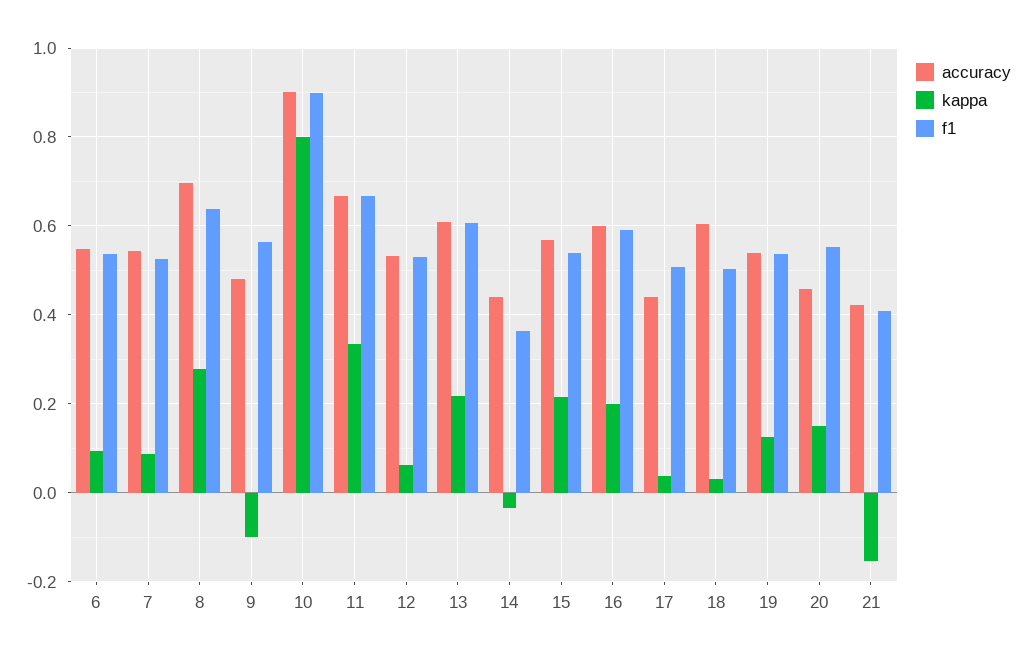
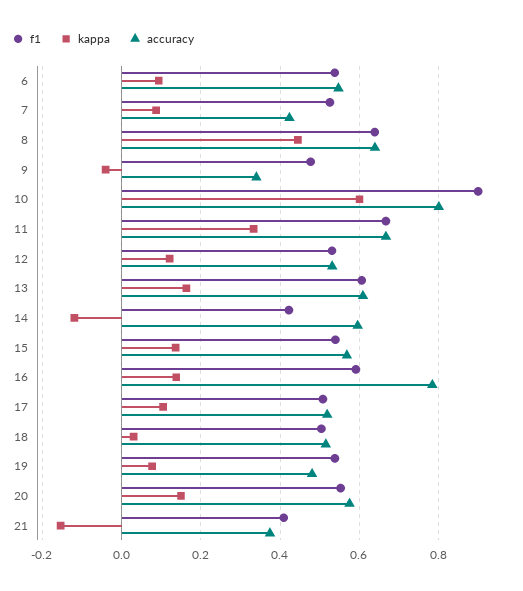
accuracy, 7: 0.54 -> 0.42
accuracy, 8: 0.7 -> 0.64
kappa, 8: 0.28 -> 0.44
accuracy, 9: 0.48 -> 0.34
kappa, 9: -0.1 -> -0.04
f1, 9: 0.56 -> 0.48
accuracy, 10: 0.9 -> 0.8
kappa, 10: 0.8 -> 0.6
kappa, 12: 0.06 -> 0.12
kappa, 13: 0.22 -> 0.16
accuracy, 14: 0.44 -> 0.6
kappa, 14: -0.04 -> -0.12
f1, 14: 0.36 -> 0.42
kappa, 15: 0.22 -> 0.14
accuracy, 16: 0.6 -> 0.78
kappa, 16: 0.2 -> 0.14
accuracy, 17: 0.44 -> 0.52
kappa, 17: 0.04 -> 0.1
accuracy, 18: 0.6 -> 0.52
accuracy, 19: 0.54 -> 0.48
kappa, 19: 0.12 -> 0.08
accuracy, 20: 0.46 -> 0.58
accuracy, 21: 0.42 -> 0.38

